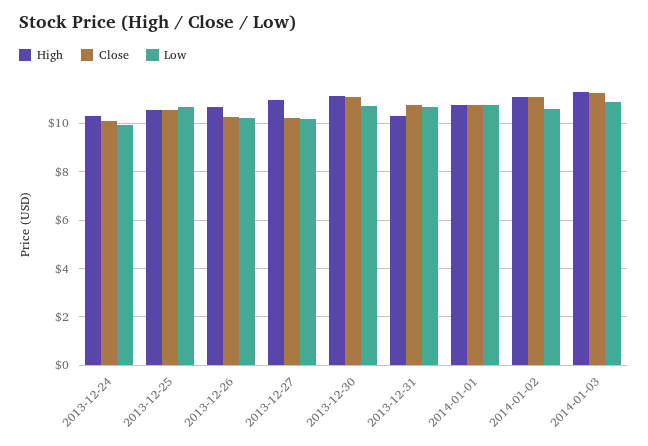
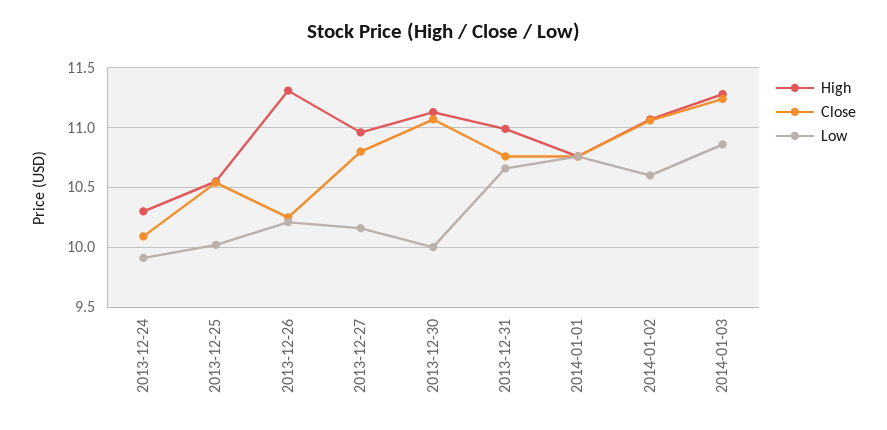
Low, 2013-12-25: 10.75 -> 10
High, 2013-12-26: 10.75 -> 11.3
Close, 2013-12-27: 10.25 -> 10.8
Low, 2013-12-30: 10.75 -> 10
High, 2013-12-31: 10.25 -> 11

